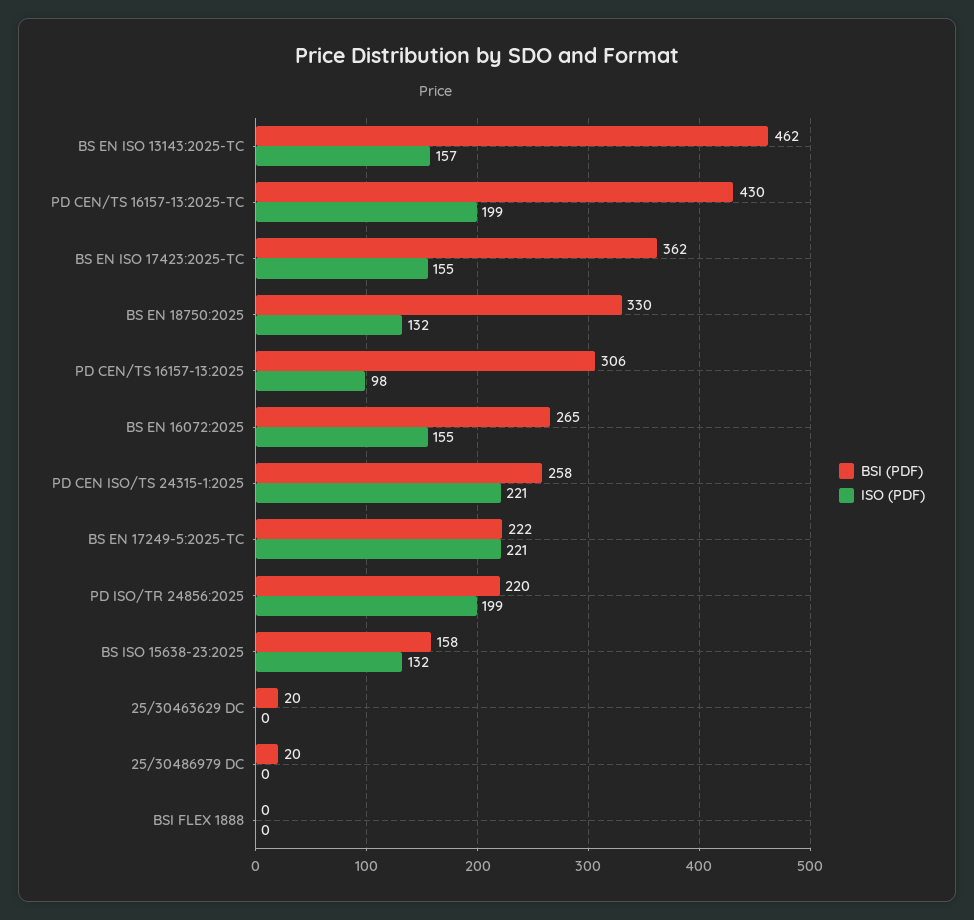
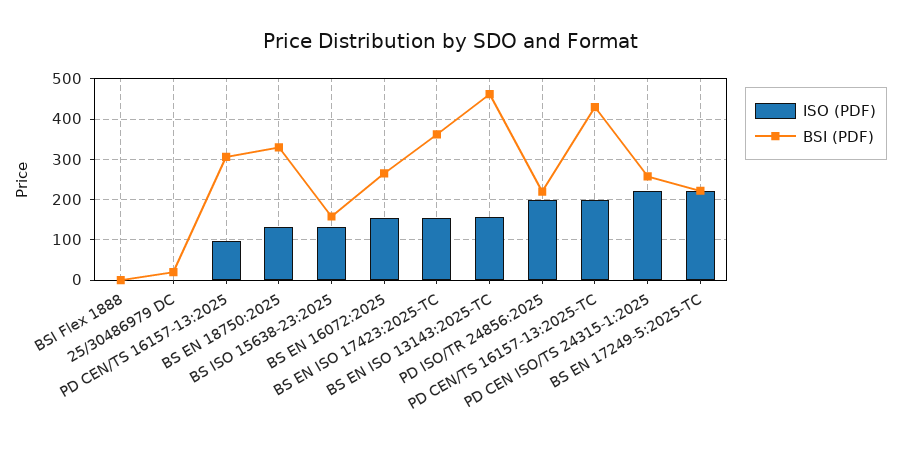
BSI (PDF), 25/30463629 DC: 20 -> none
ISO (PDF), 25/30463629 DC: 0 -> none

